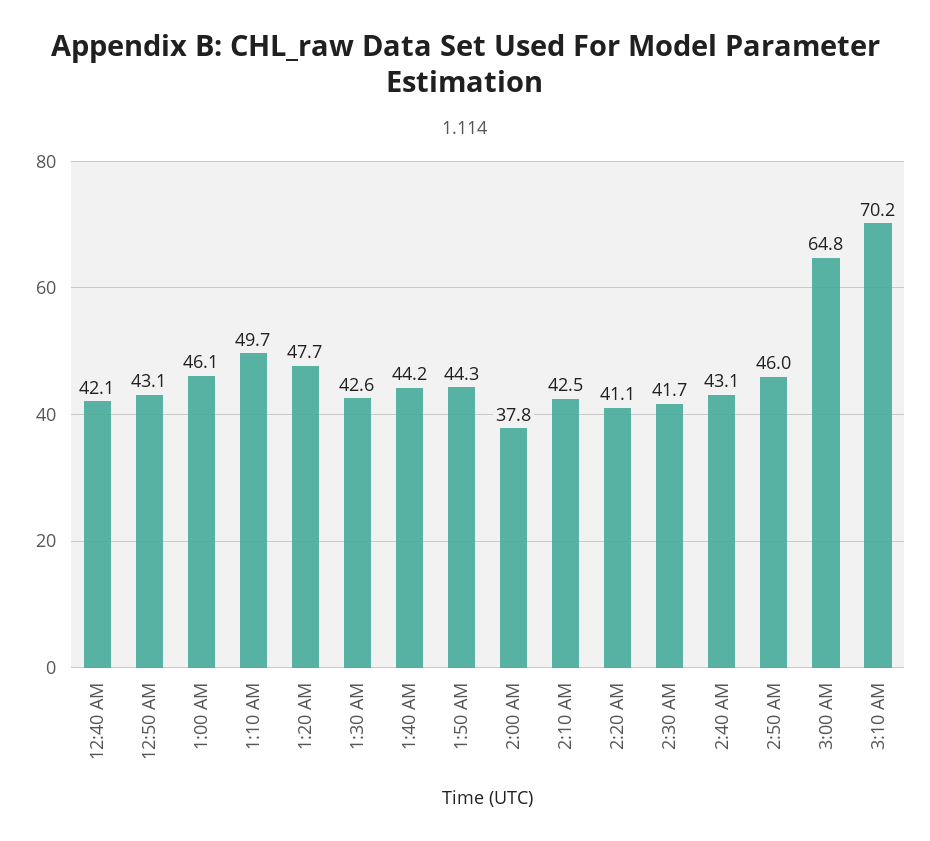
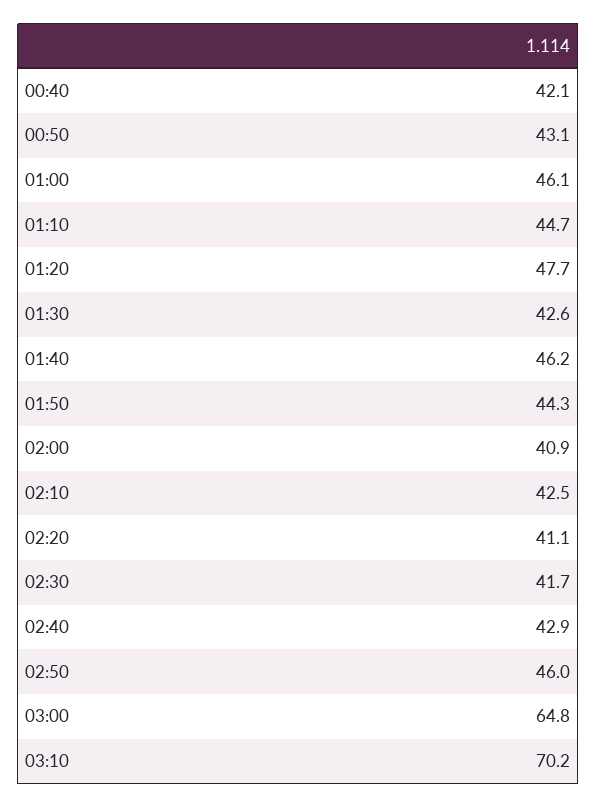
1:10 AM: 49.7 -> 44.7
1:40 AM: 44.2 -> 46.2
2:00 AM: 37.8 -> 40.9
2:40 AM: 43.1 -> 42.9

